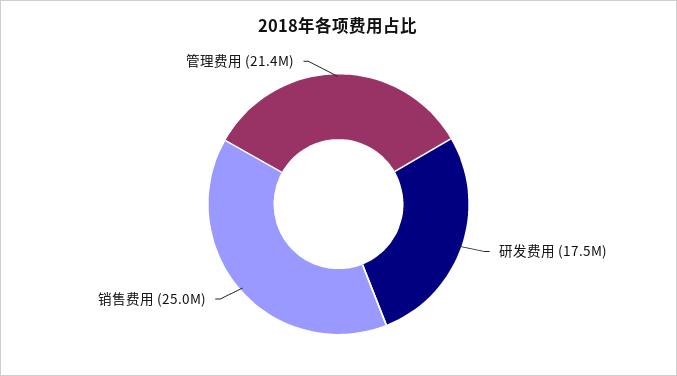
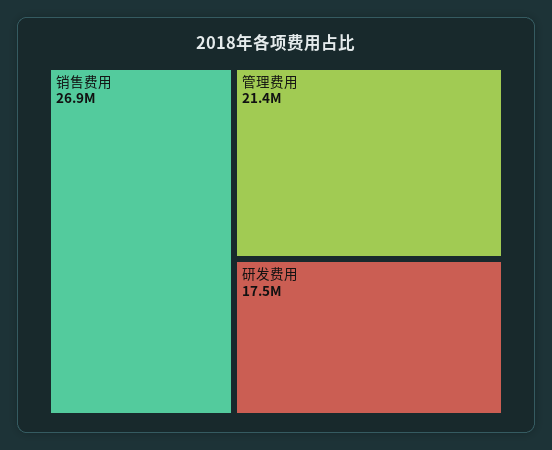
销售费用: 25000000 -> 26900000

